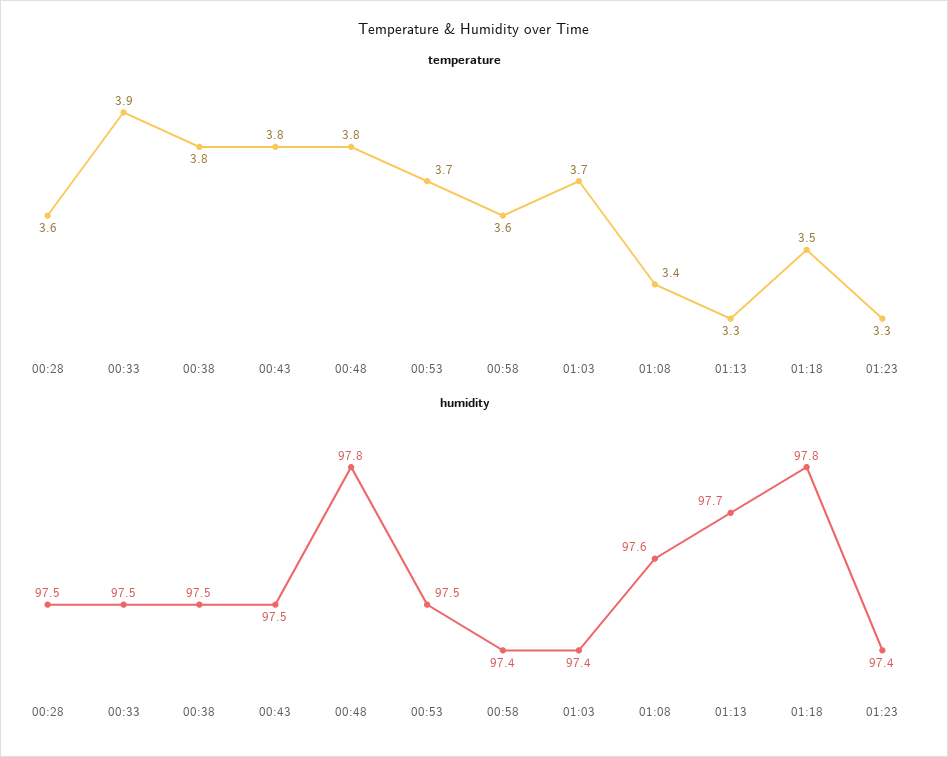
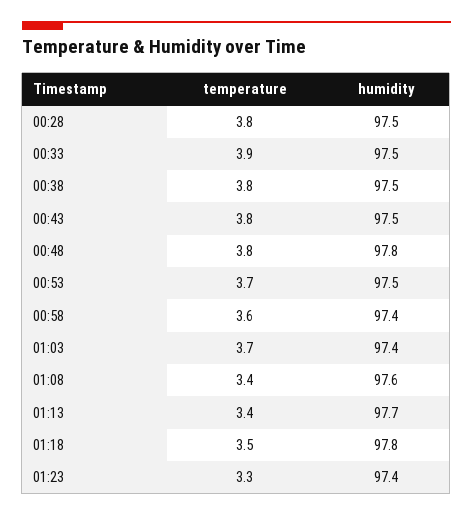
temperature, 00:28: 3.6 -> 3.8
temperature, 01:13: 3.3 -> 3.4

